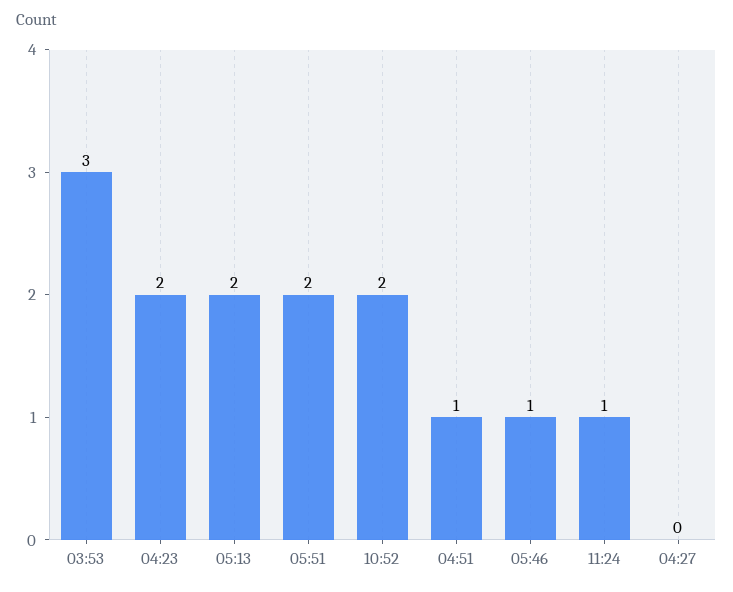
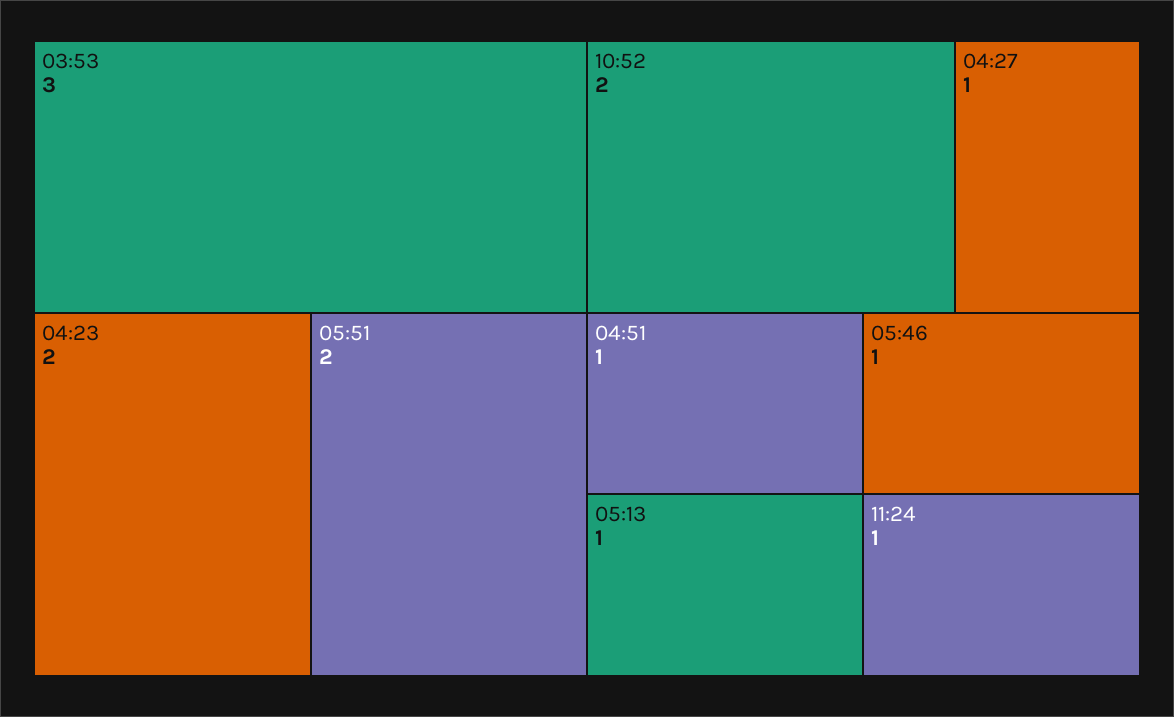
05:13: 2 -> 1
04:27: 0 -> 1

